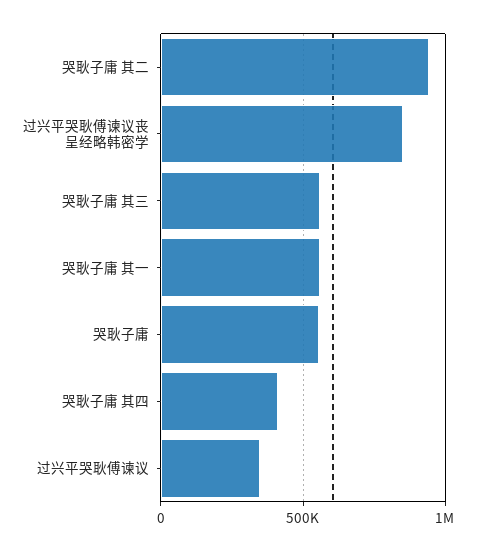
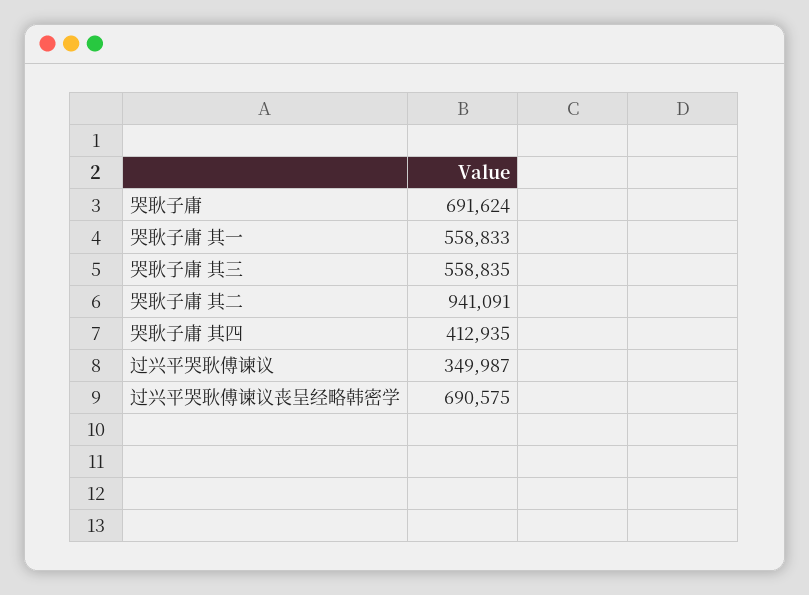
过兴平哭耿傅谏议丧呈经略韩密学: 850000 -> 690575
哭耿子庸: 550000 -> 691624

